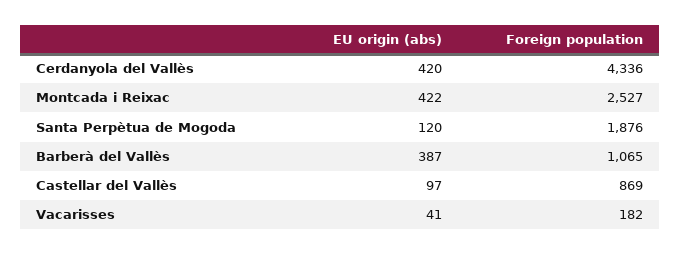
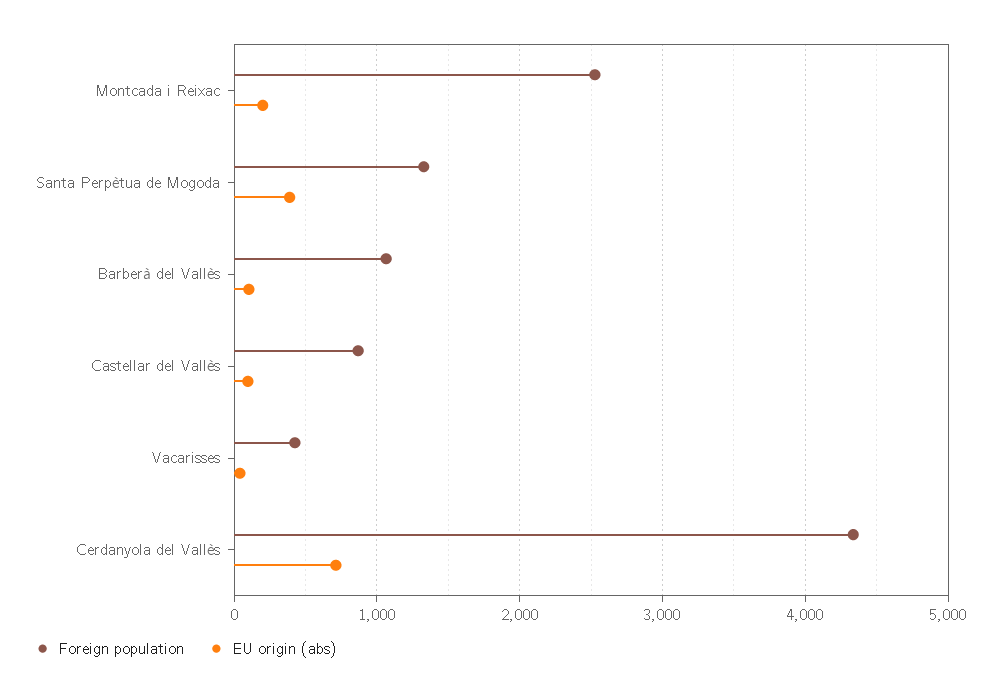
EU origin (abs), Cerdanyola del Vallès: 420 -> 700
EU origin (abs), Montcada i Reixac: 422 -> 200
EU origin (abs), Santa Perpètua de Mogoda: 120 -> 400
Foreign population, Santa Perpètua de Mogoda: 1876 -> 1300
EU origin (abs), Barberà del Vallès: 387 -> 100
Foreign population, Vacarisses: 182 -> 400

